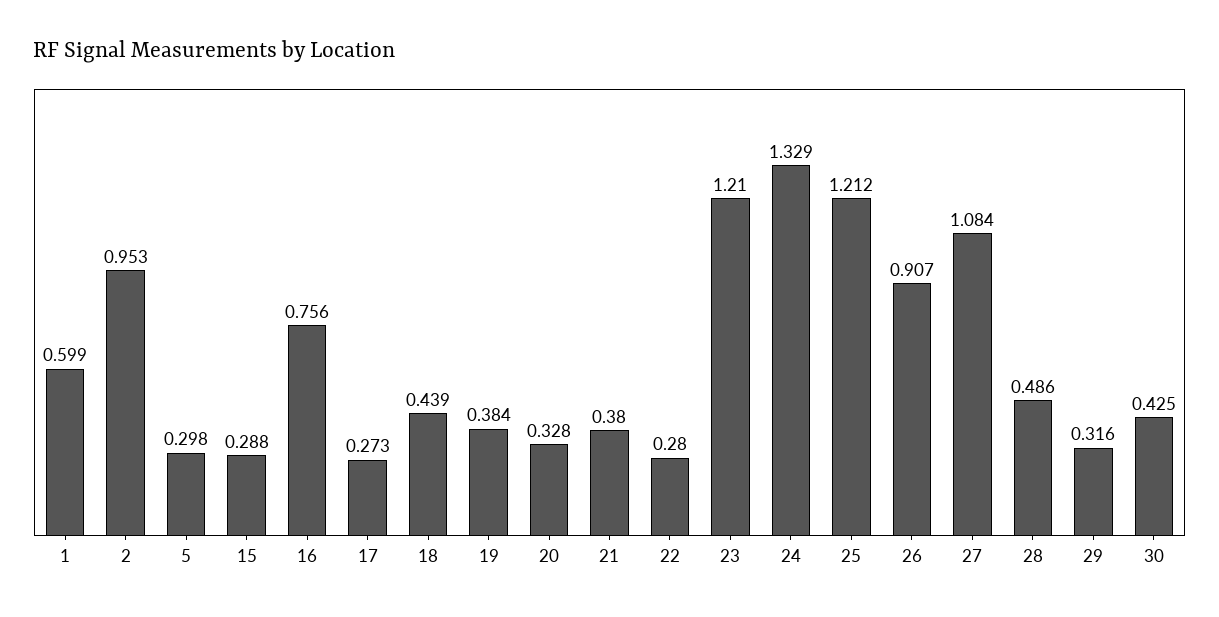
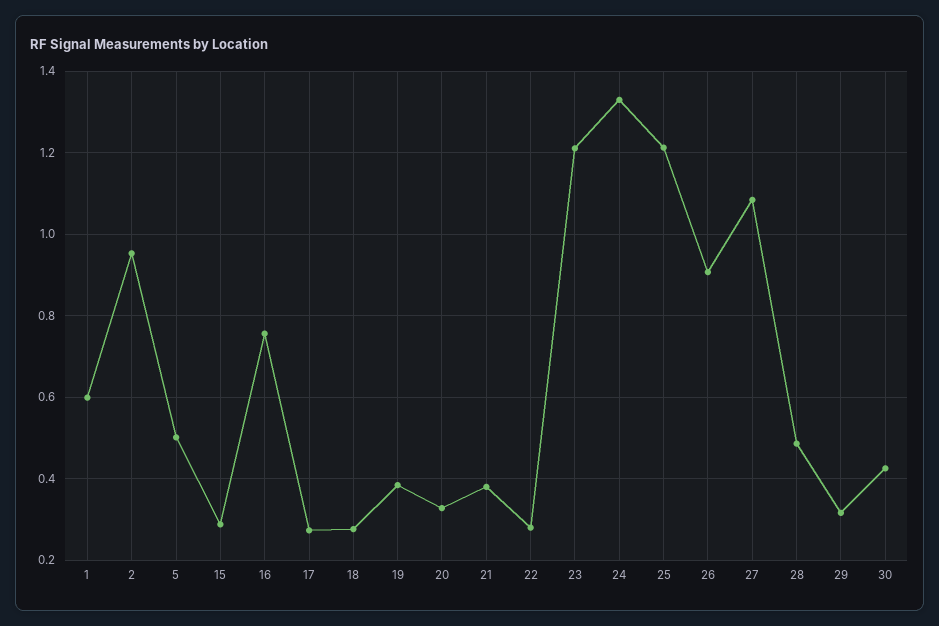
5: 0.298 -> 0.5
18: 0.439 -> 0.28

